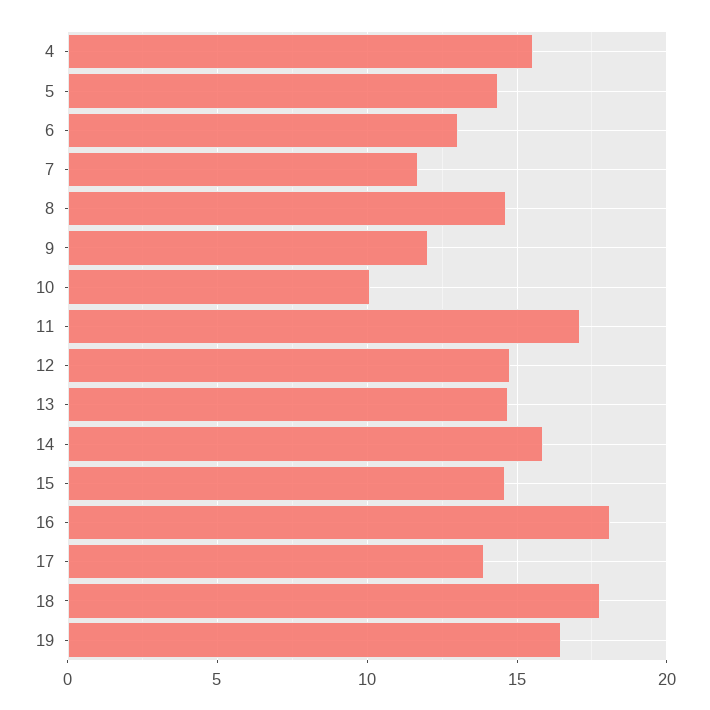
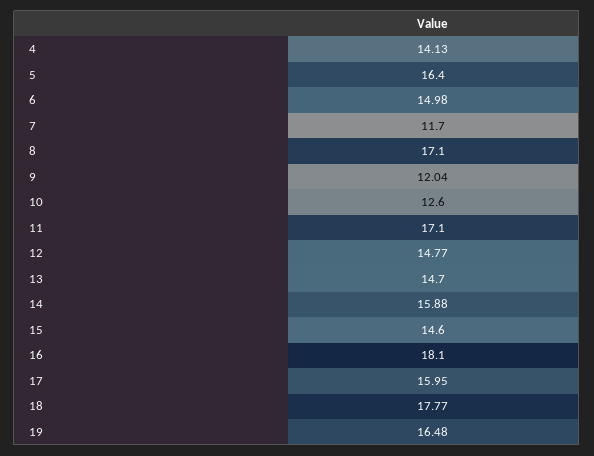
4: 15.5 -> 14.13
5: 14.5 -> 16.4
6: 13 -> 14.98
8: 14.5 -> 17.1
10: 10 -> 12.6
17: 14 -> 15.95

